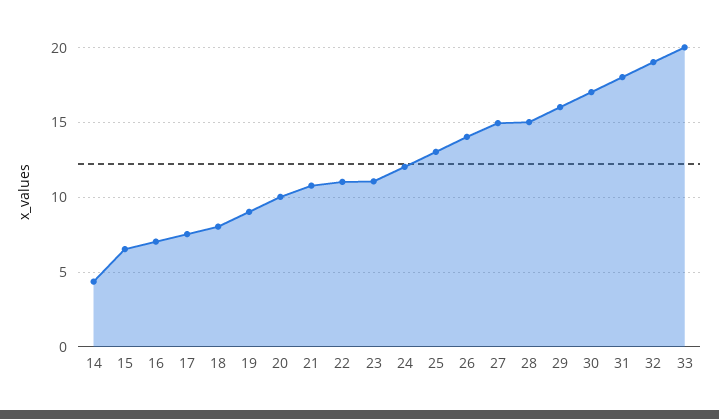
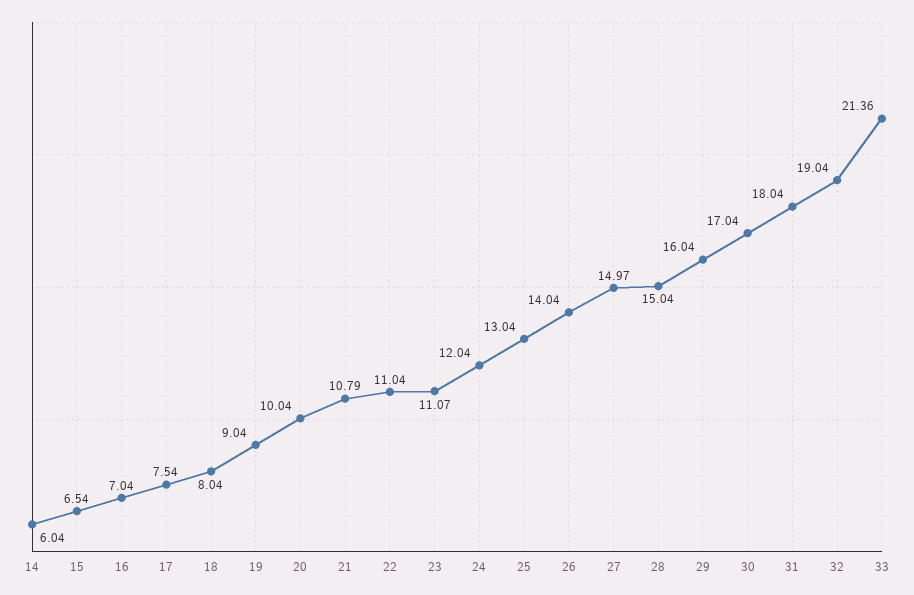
14: 4.5 -> 6.04
33: 20 -> 21.36

